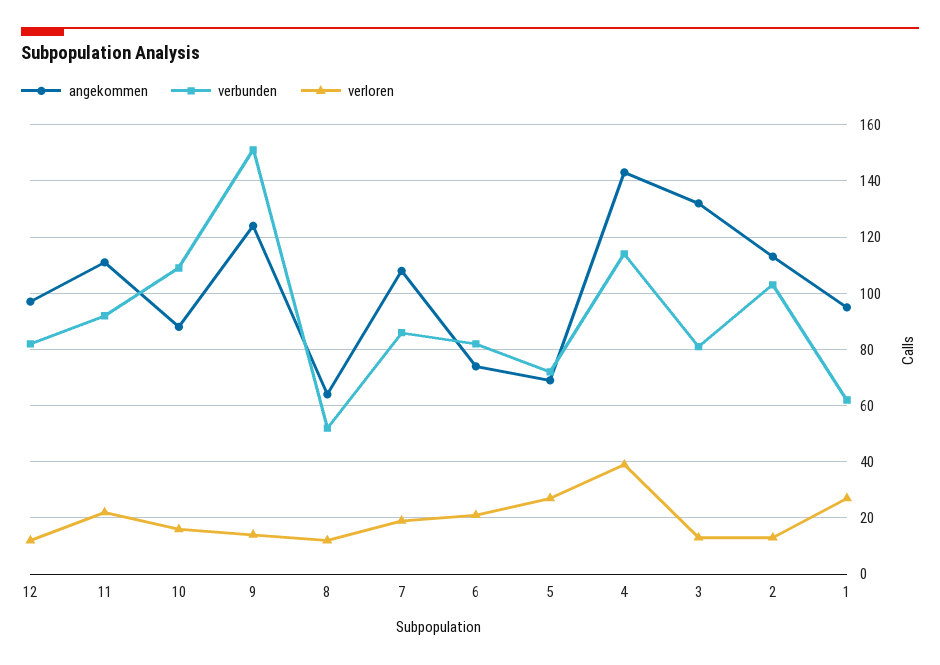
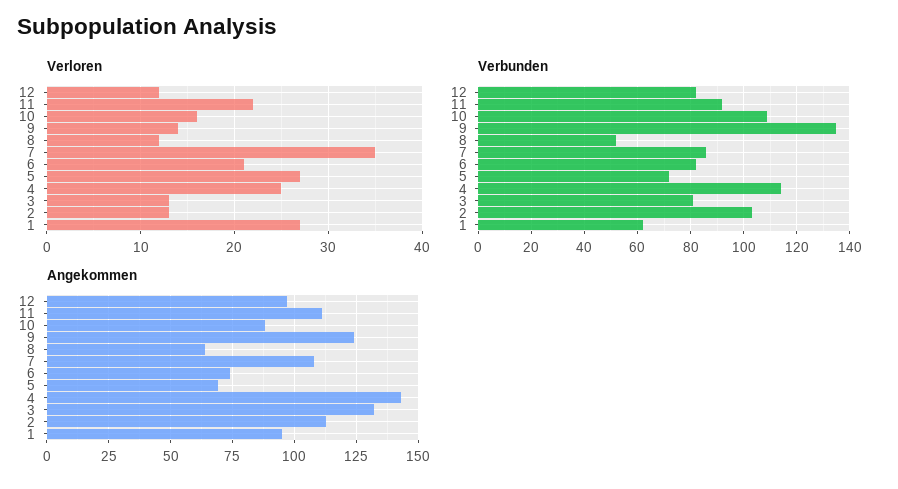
verbunden, 9: 150 -> 135
verloren, 7: 20 -> 35
verloren, 4: 40 -> 25

